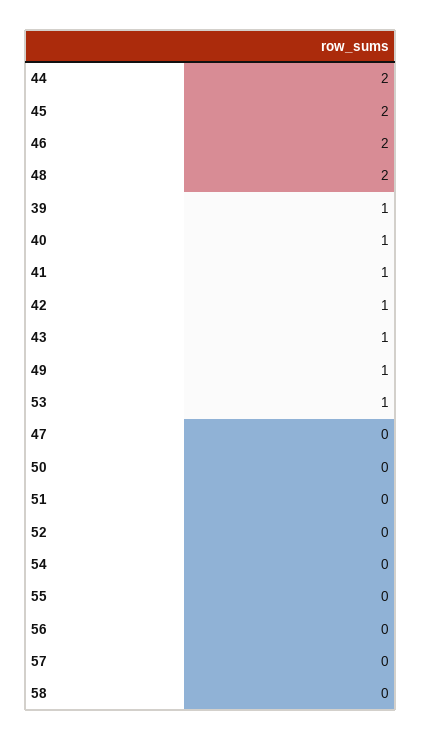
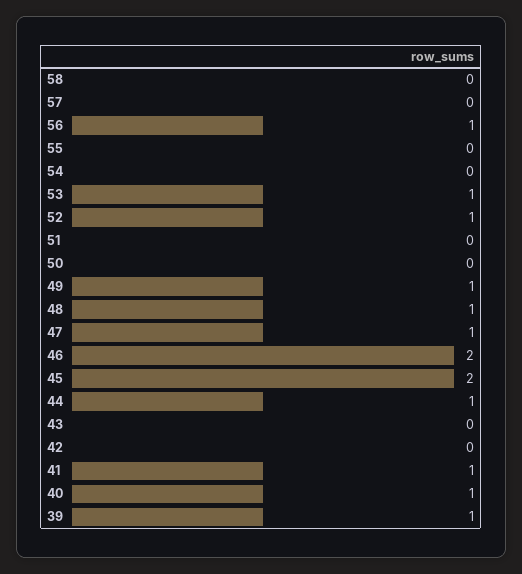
44: 2 -> 1
48: 2 -> 1
42: 1 -> 0
43: 1 -> 0
47: 0 -> 1
52: 0 -> 1
56: 0 -> 1

